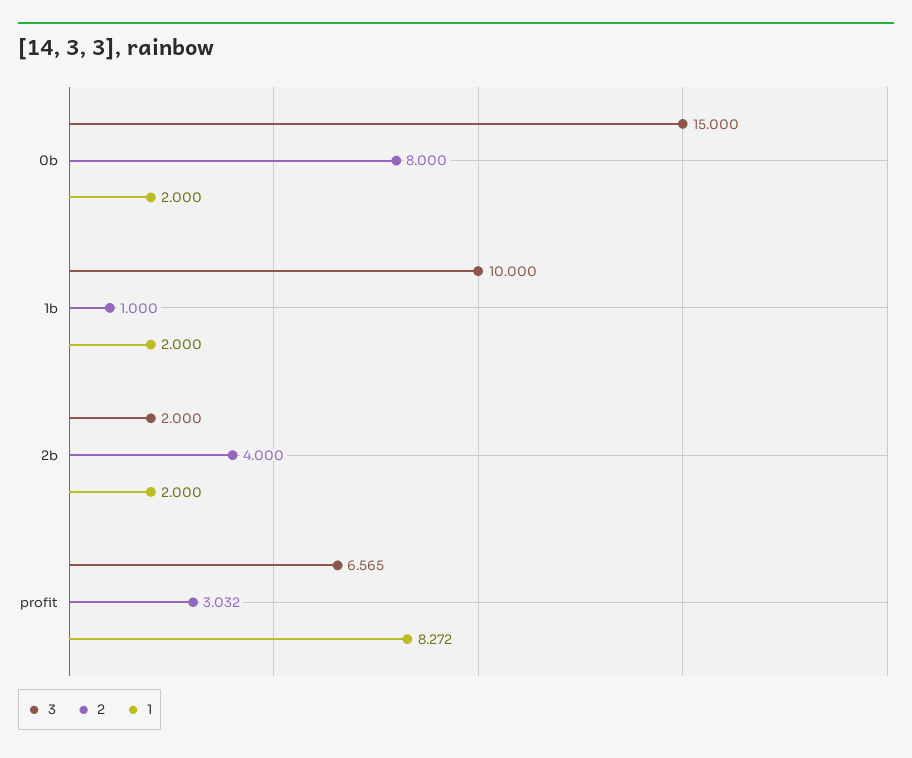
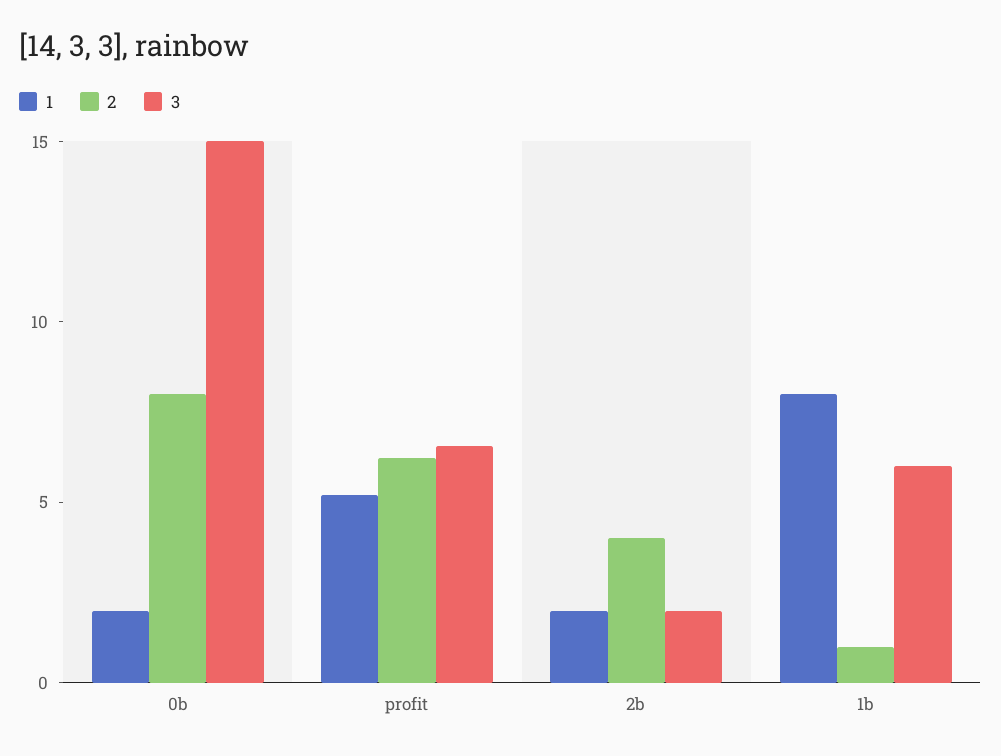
3, 1b: 10 -> 6
1, 1b: 2 -> 8
2, profit: 3.032 -> 6
1, profit: 8.272 -> 5

